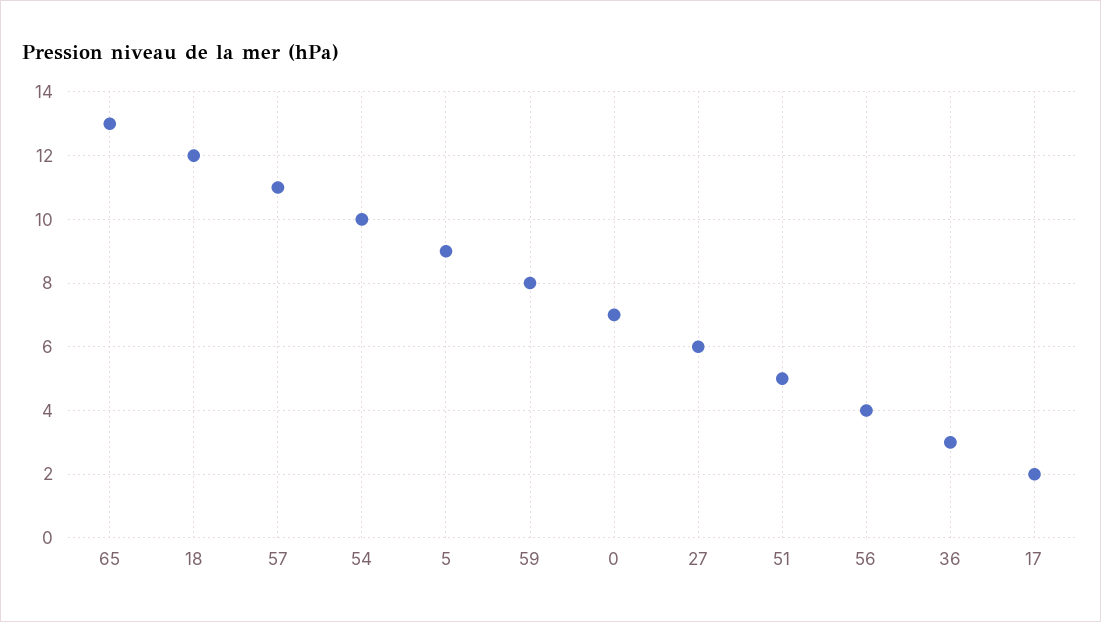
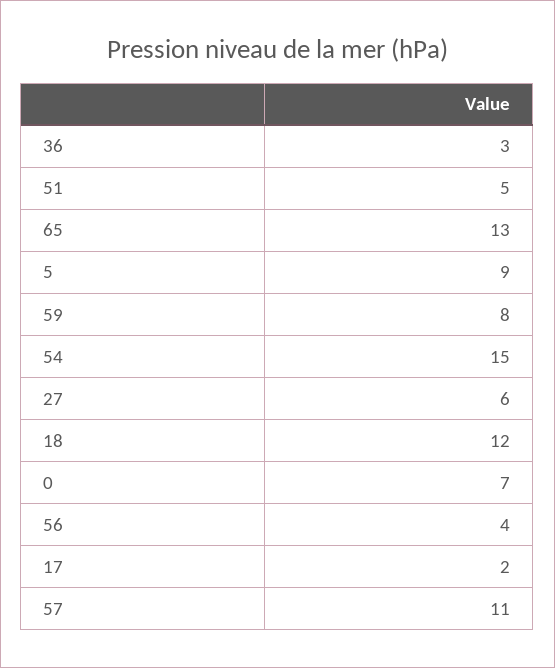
54: 10 -> 15

